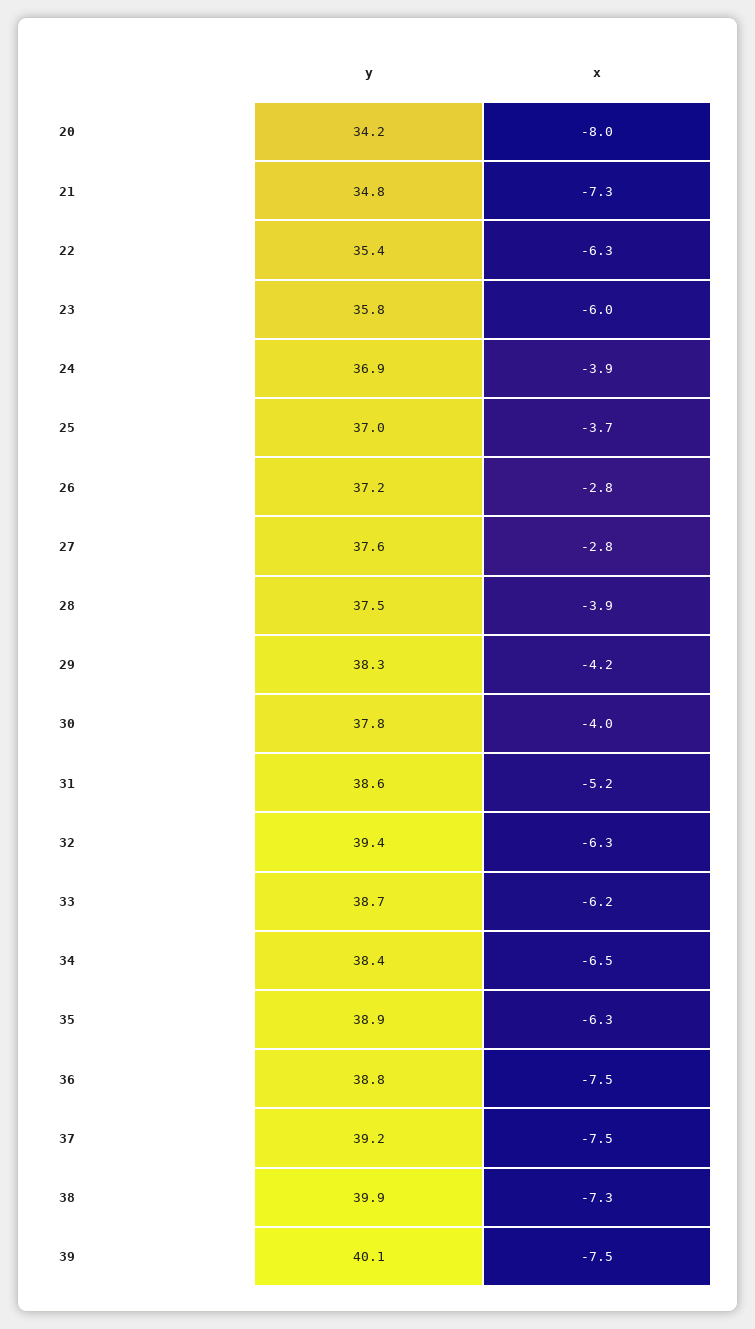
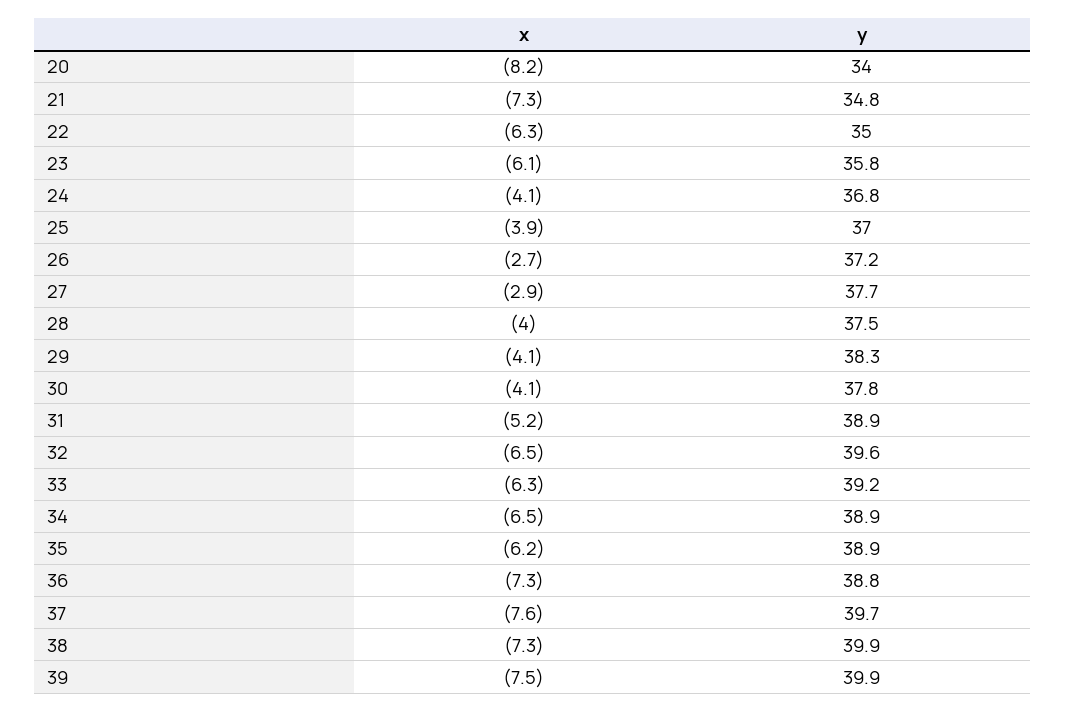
y, 20: 34.2 -> 34
x, 20: -8 -> -8.2
y, 22: 35.4 -> 35
x, 23: -6 -> -6.1
y, 24: 36.9 -> 36.8
x, 24: -3.9 -> -4.1
x, 25: -3.7 -> -3.9
x, 26: -2.8 -> -2.7
y, 27: 37.6 -> 37.7
x, 27: -2.8 -> -2.9
x, 28: -3.9 -> -4
x, 29: -4.2 -> -4.1
x, 30: -4 -> -4.1
y, 31: 38.6 -> 38.9
y, 32: 39.4 -> 39.6
x, 32: -6.3 -> -6.5
y, 33: 38.7 -> 39.2
x, 33: -6.2 -> -6.3
y, 34: 38.4 -> 38.9
x, 35: -6.3 -> -6.2
x, 36: -7.5 -> -7.3
y, 37: 39.2 -> 39.7
x, 37: -7.5 -> -7.6
y, 39: 40.1 -> 39.9

